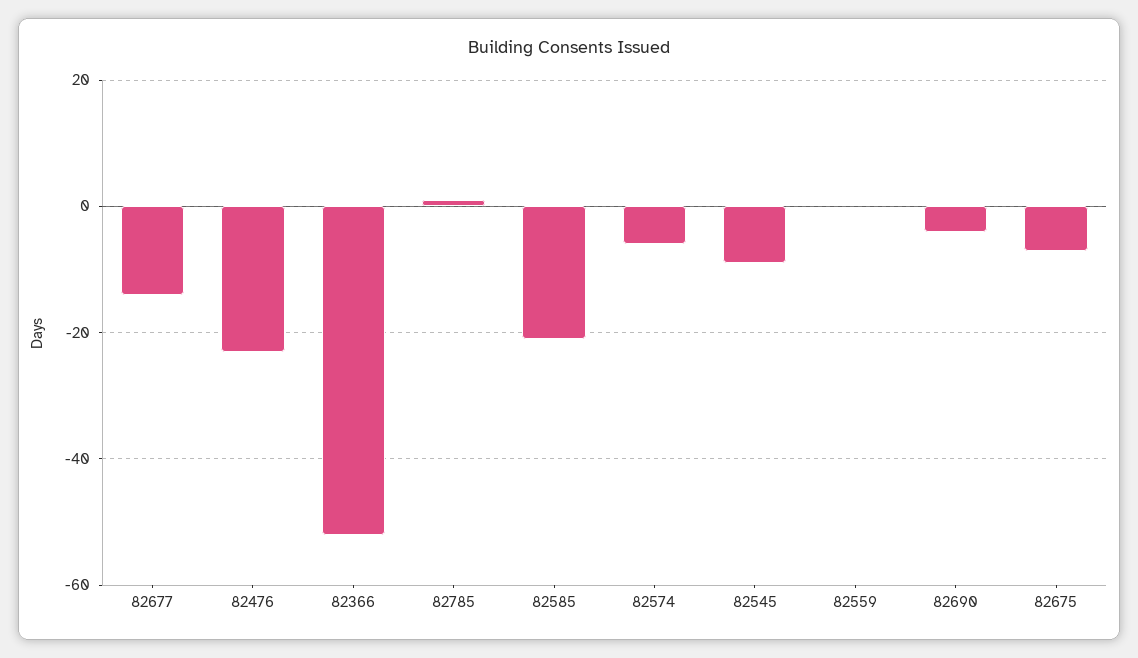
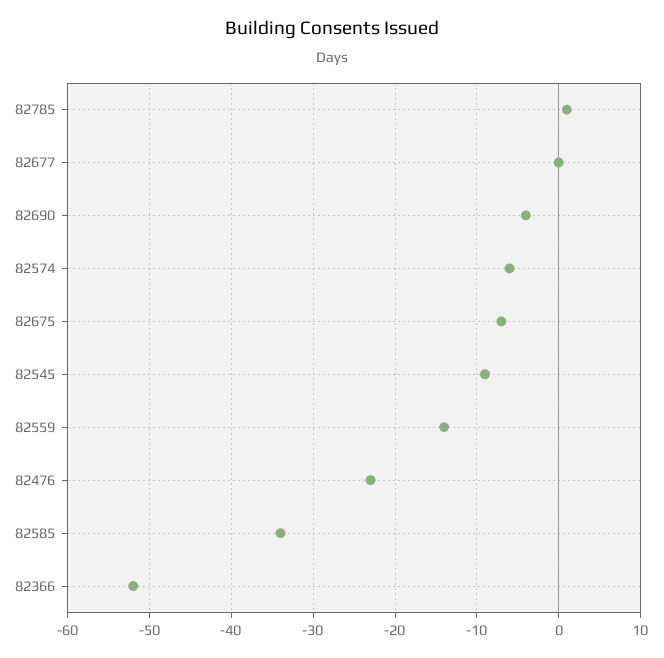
82677: -15 -> 0
82585: -20 -> -34
82559: 0 -> -14

